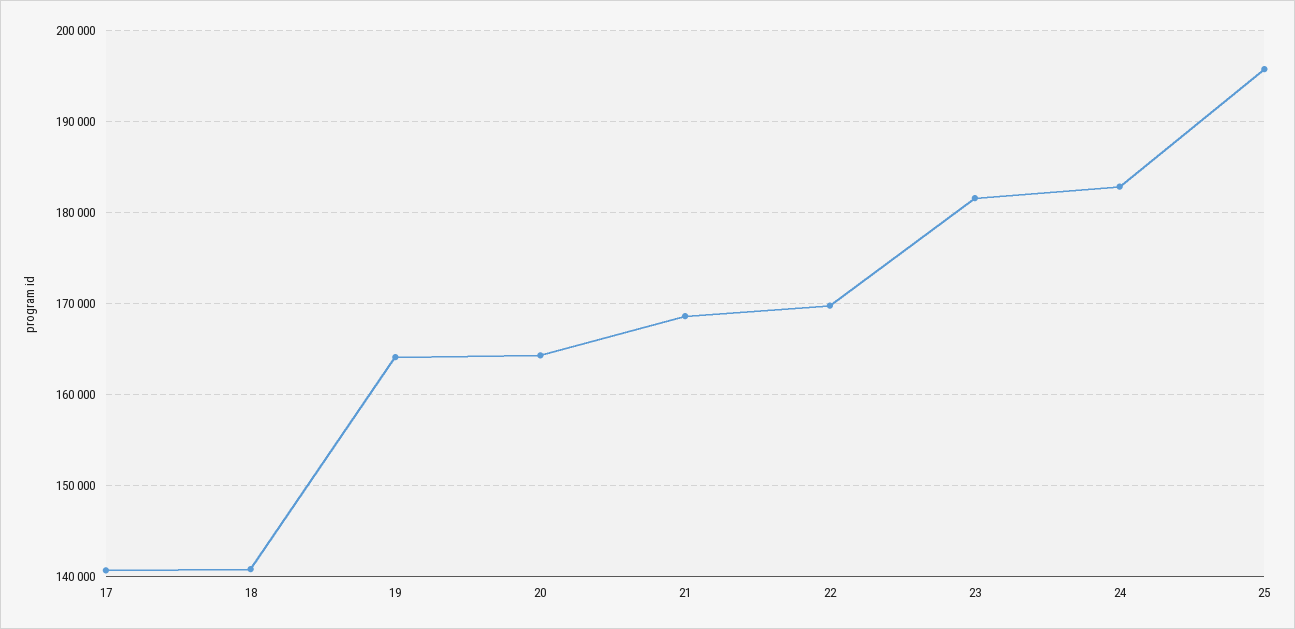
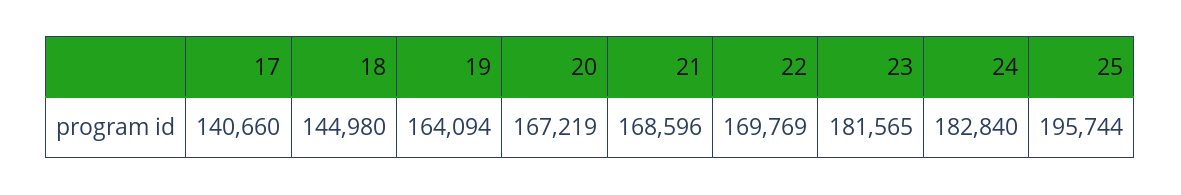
18: 141000 -> 144980
20: 164000 -> 167219

